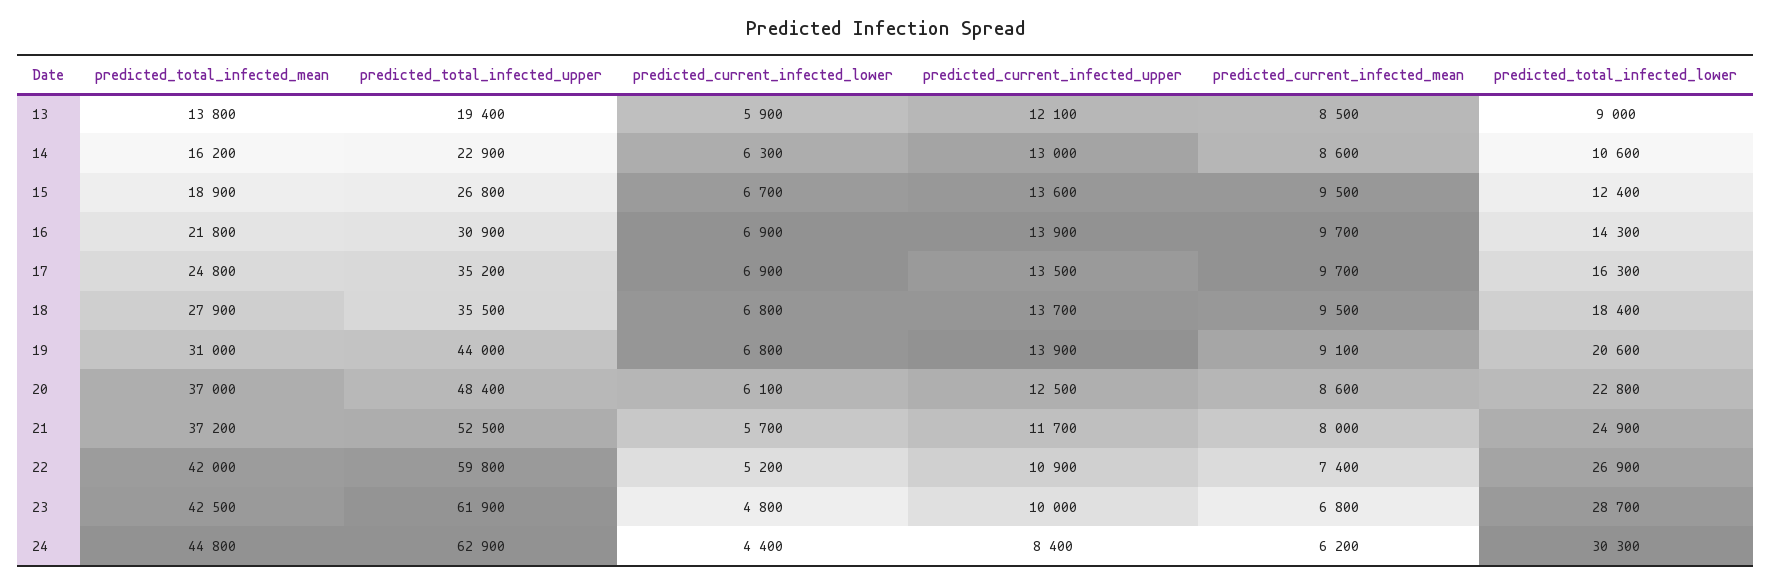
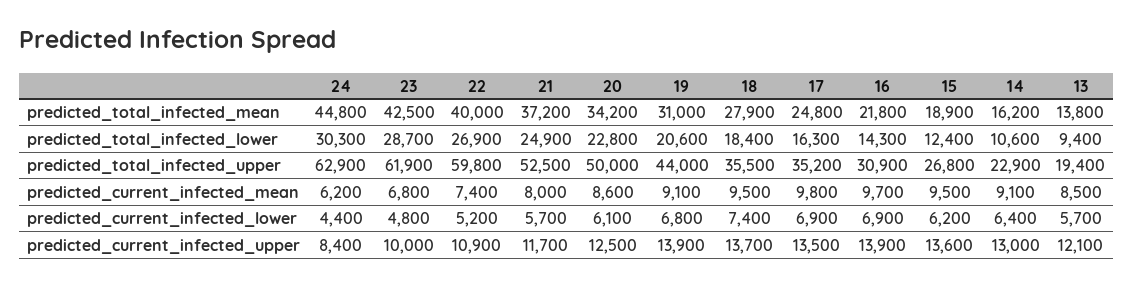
predicted_current_infected_lower, 13: 5900 -> 5700
predicted_total_infected_lower, 13: 9000 -> 9400
predicted_current_infected_lower, 14: 6300 -> 6400
predicted_current_infected_mean, 14: 8600 -> 9100
predicted_current_infected_lower, 15: 6700 -> 6200
predicted_current_infected_mean, 17: 9700 -> 9800
predicted_current_infected_lower, 18: 6800 -> 7400
predicted_total_infected_mean, 20: 37000 -> 34200
predicted_total_infected_upper, 20: 48400 -> 50000
predicted_total_infected_mean, 22: 42000 -> 40000

